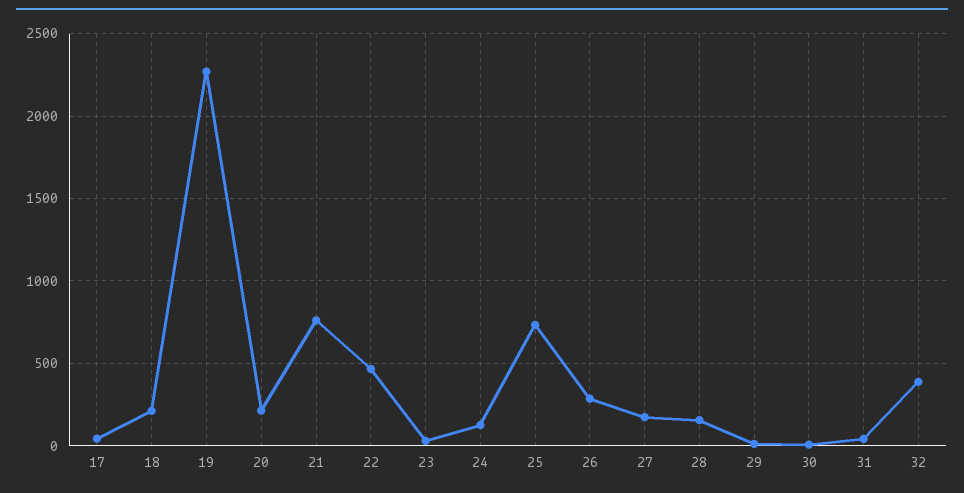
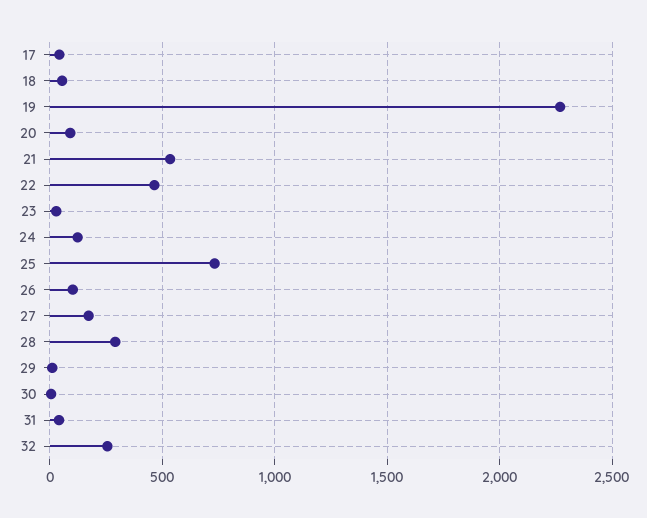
18: 200 -> 50
20: 200 -> 100
21: 750 -> 550
26: 300 -> 100
28: 150 -> 300
32: 400 -> 250

